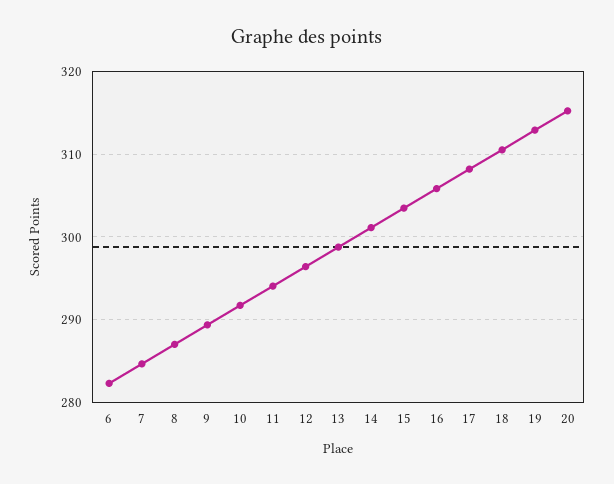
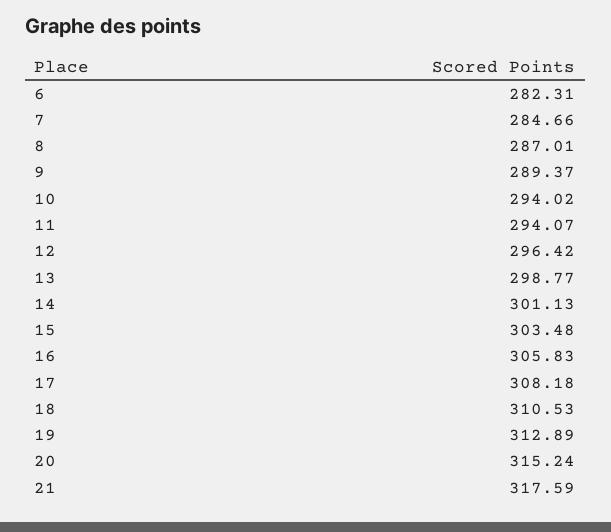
10: 292 -> 294.02
21: none -> 317.59

